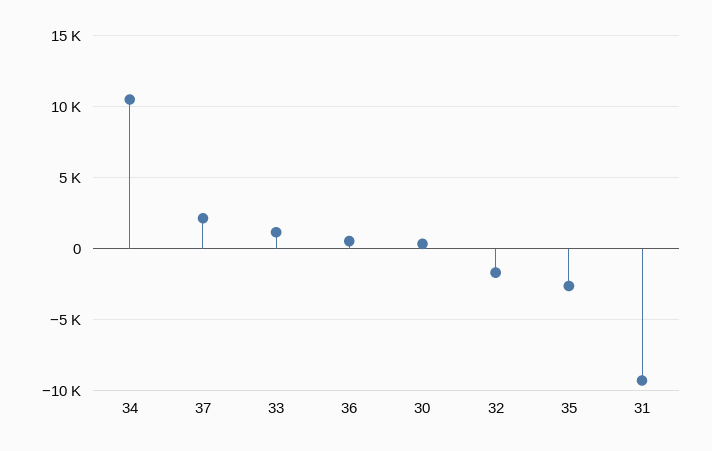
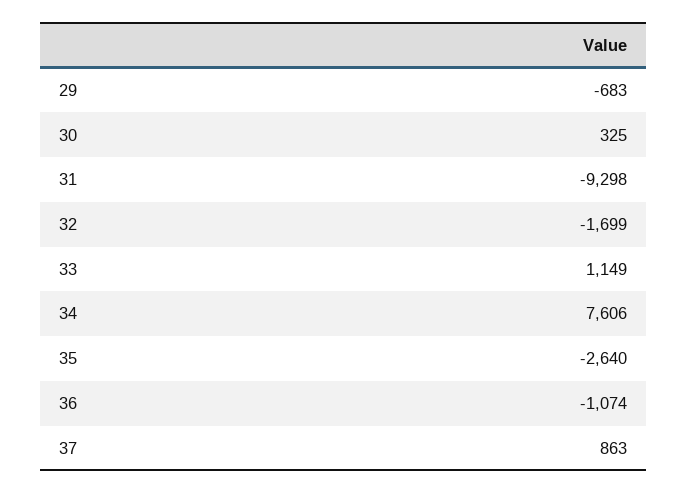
34: 10500 -> 7606
37: 2000 -> 863
36: 500 -> -1074
29: none -> -683

